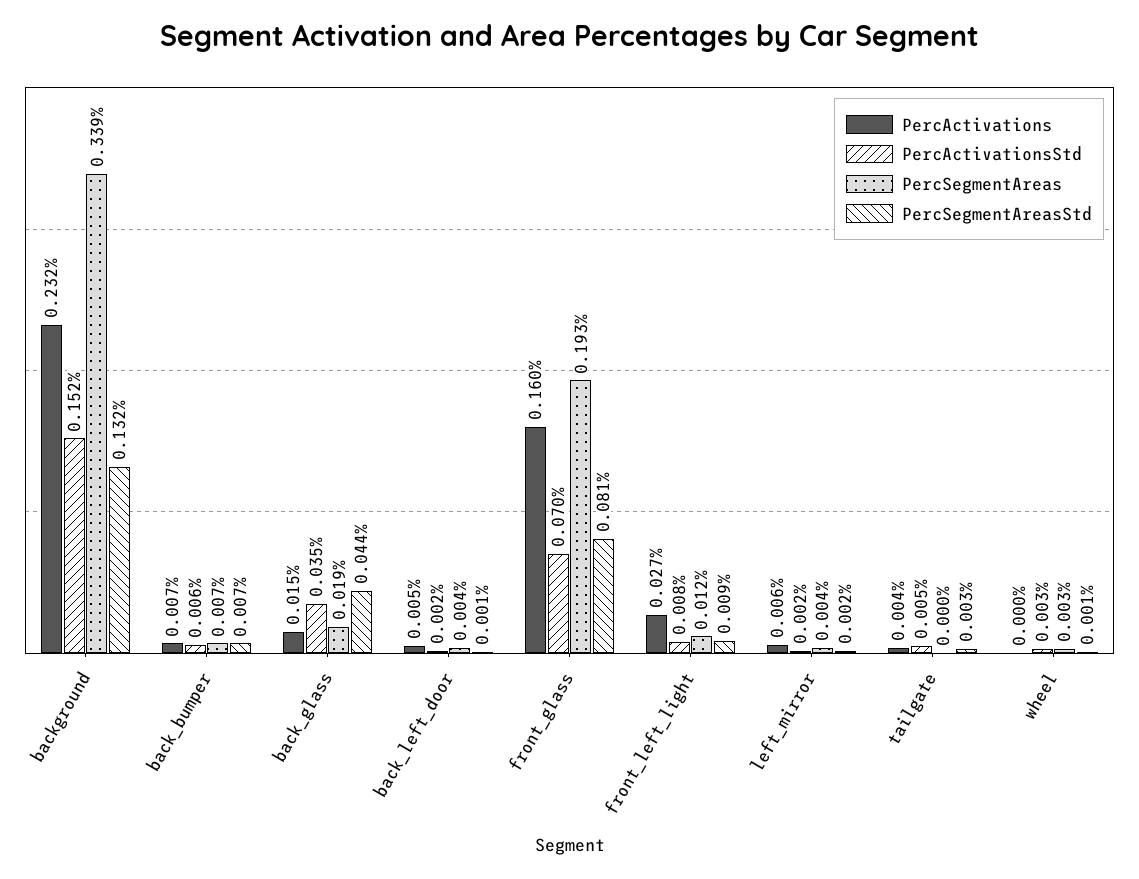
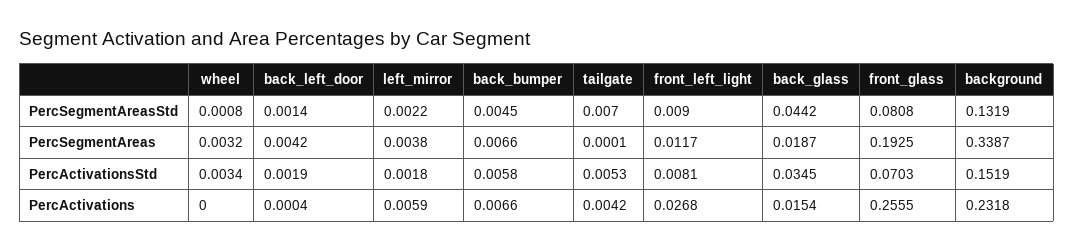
PercSegmentAreasStd, back_bumper: 0.007 -> 0.0045
PercActivations, back_left_door: 0.005 -> 0.0004
PercActivations, front_glass: 0.16 -> 0.2555
PercSegmentAreasStd, tailgate: 0.003 -> 0.007

